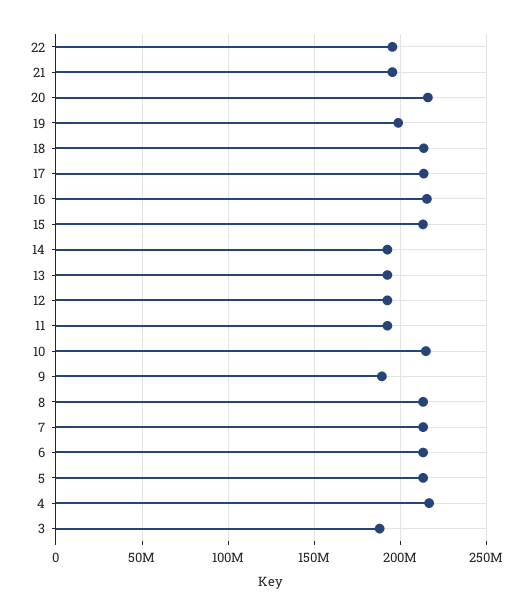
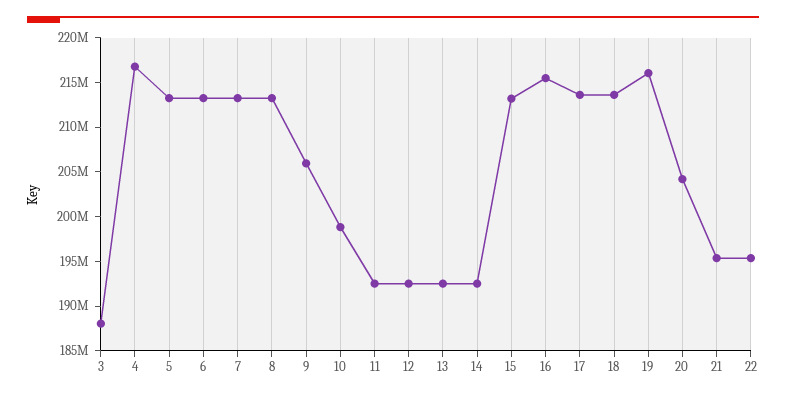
20: 215000000 -> 204000000
19: 200000000 -> 216000000
10: 215000000 -> 199000000
9: 190000000 -> 206000000

